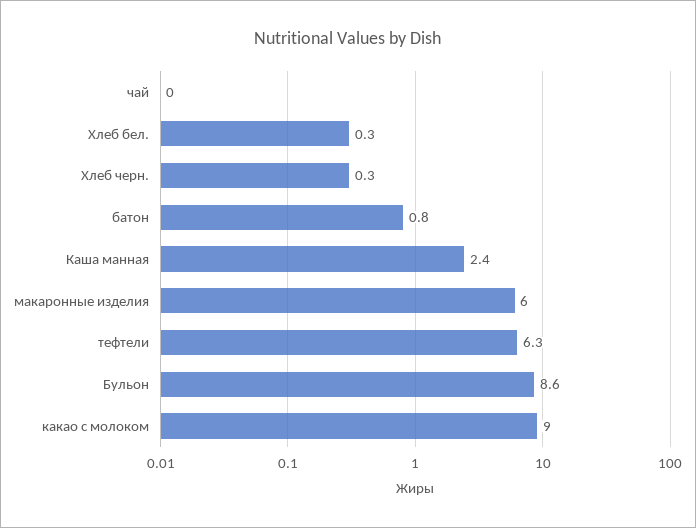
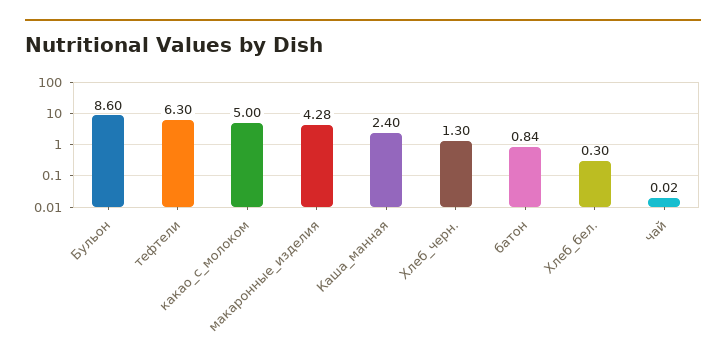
Хлеб черн.: 0.3 -> 1.3
макаронные изделия: 6 -> 4.28
какао с молоком: 9 -> 5

